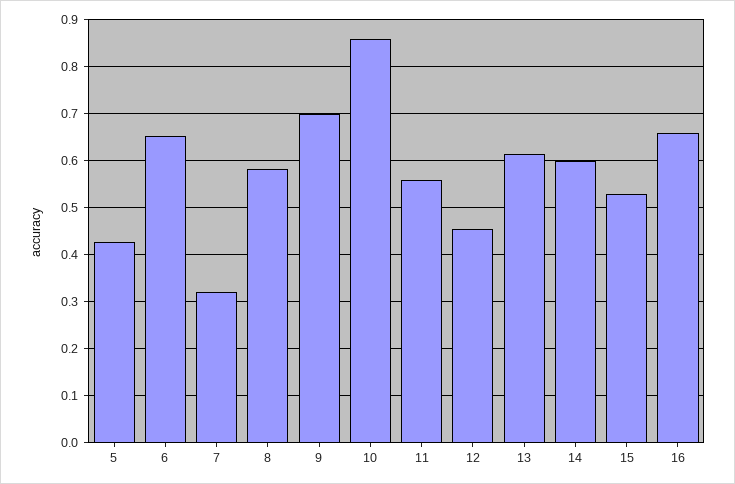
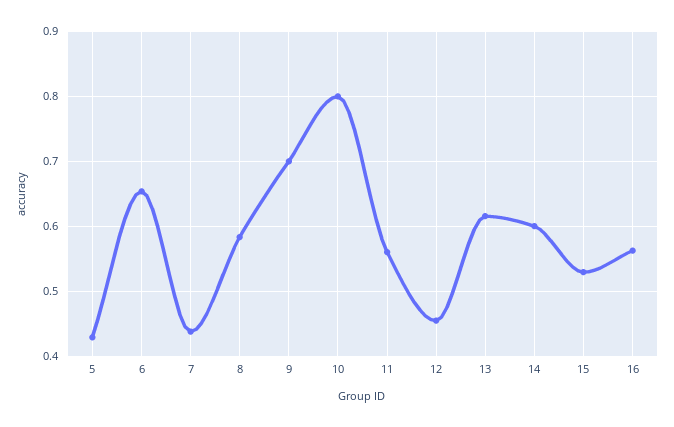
7: 0.32 -> 0.44
10: 0.86 -> 0.8
16: 0.66 -> 0.56

